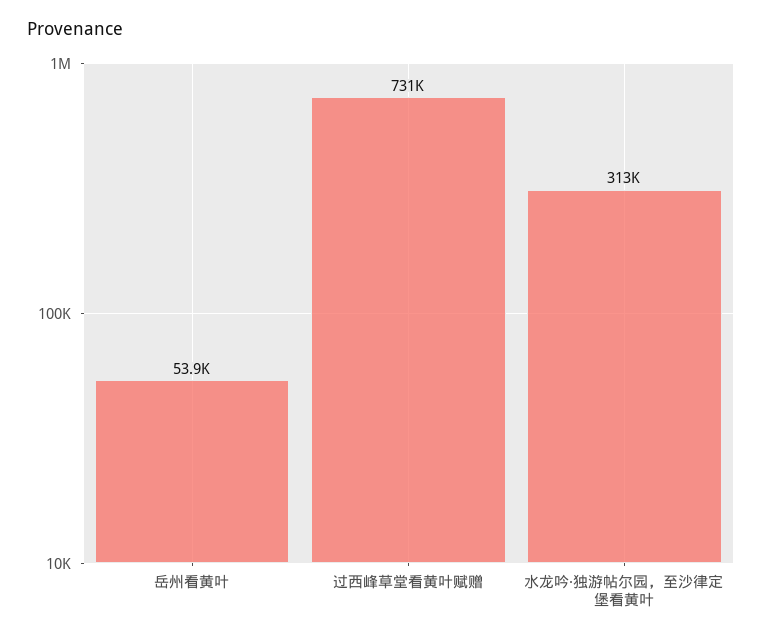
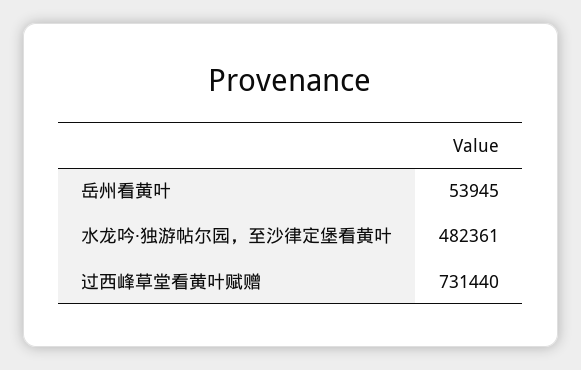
水龙吟·独游帖尔园，至沙律定堡看黄叶: 313000 -> 482361

